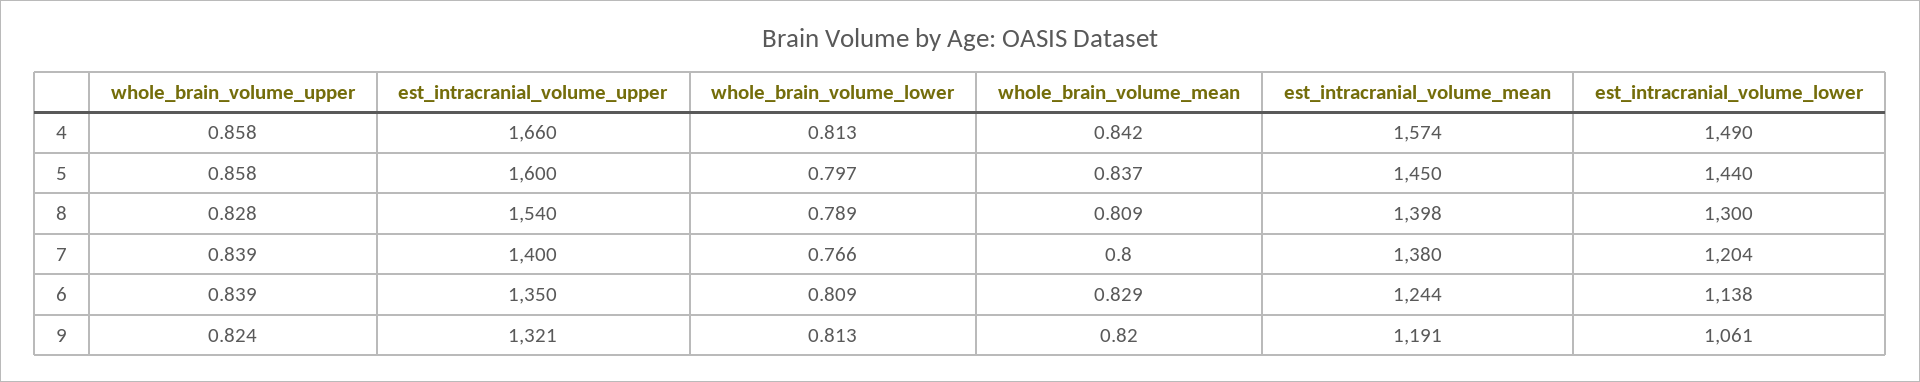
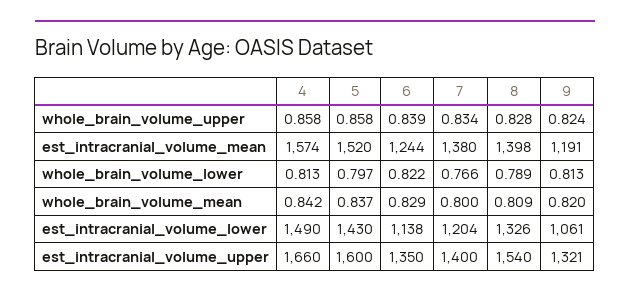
est_intracranial_volume_mean, 5: 1450 -> 1520
est_intracranial_volume_lower, 5: 1440 -> 1430
est_intracranial_volume_lower, 8: 1300 -> 1326
whole_brain_volume_upper, 7: 0.839 -> 0.834
whole_brain_volume_lower, 6: 0.809 -> 0.822

